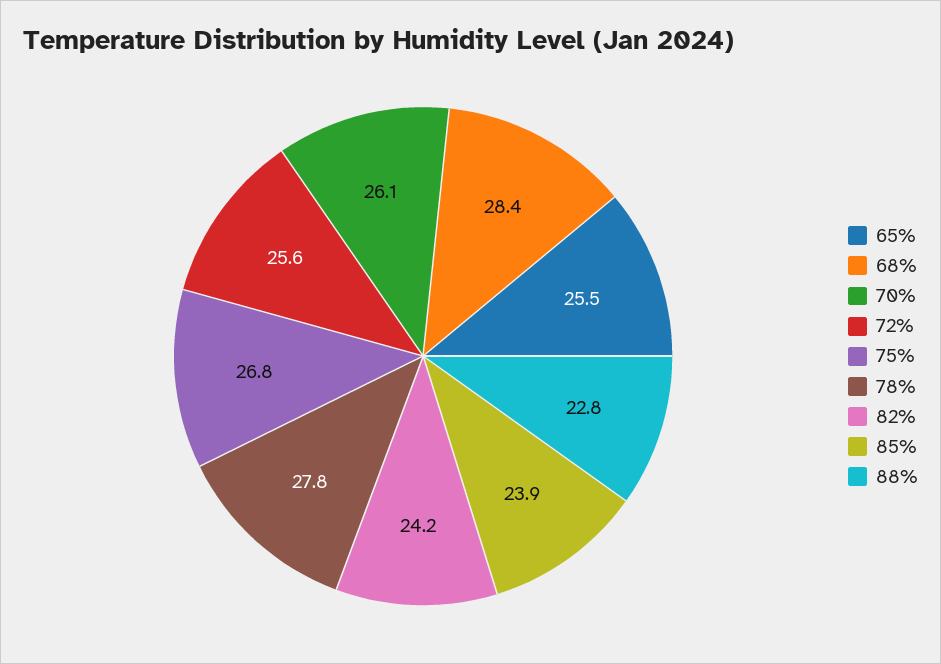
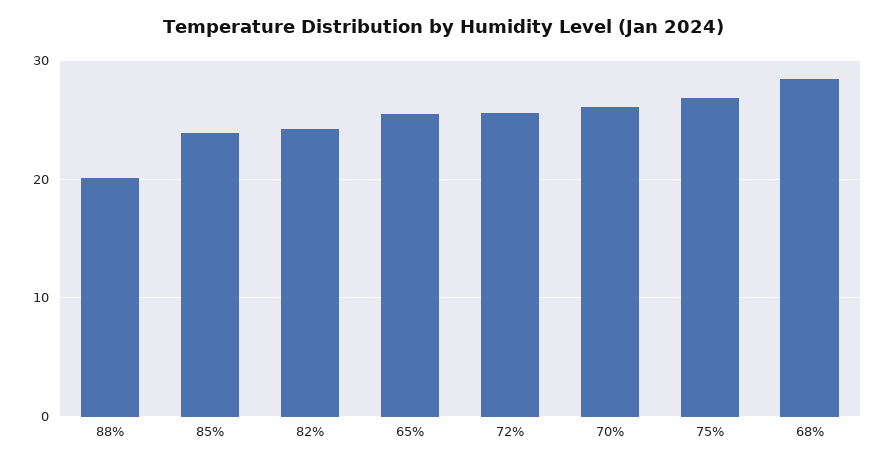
78%: 27.8 -> none
88%: 22.8 -> 20

